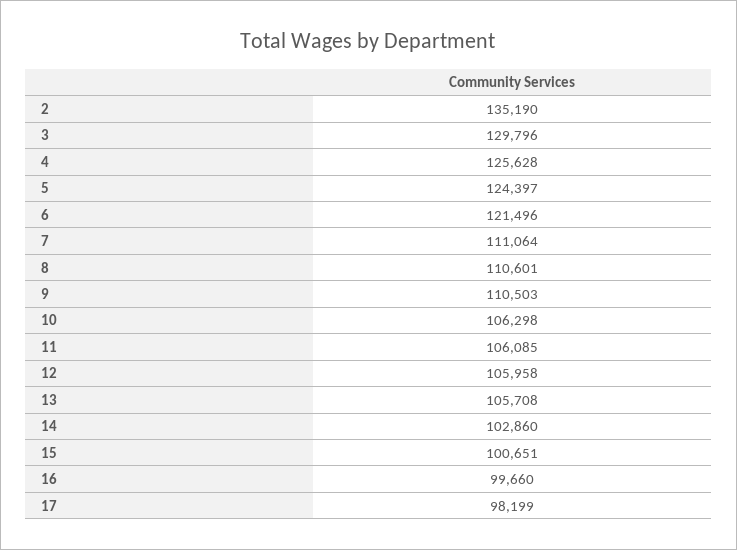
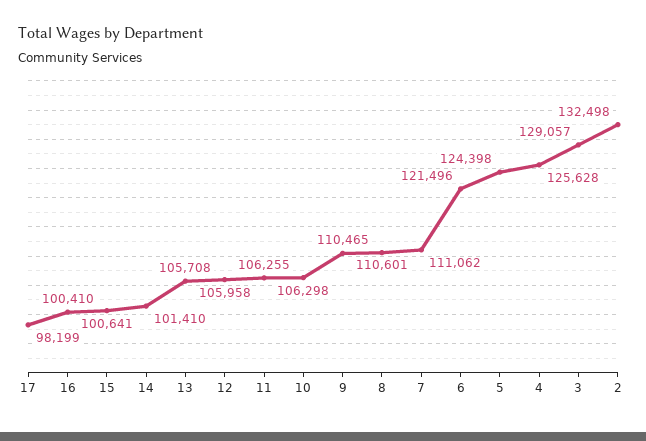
2: 135190 -> 132498
3: 129796 -> 129057
5: 124397 -> 124398
7: 111064 -> 111062
9: 110503 -> 110465
11: 106085 -> 106255
14: 102860 -> 101410
15: 100651 -> 100641
16: 99660 -> 100410

